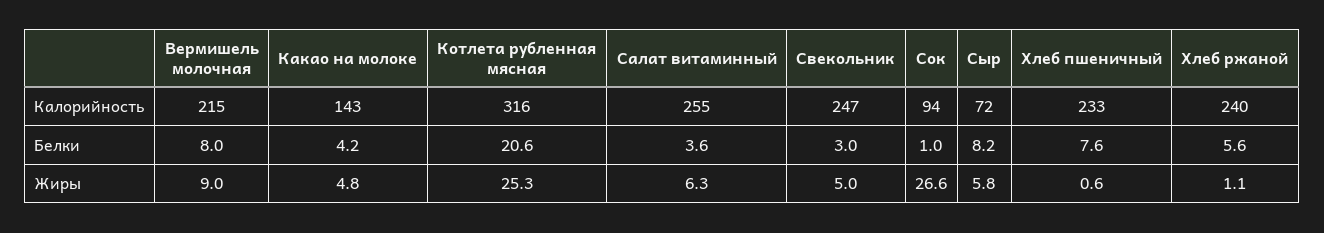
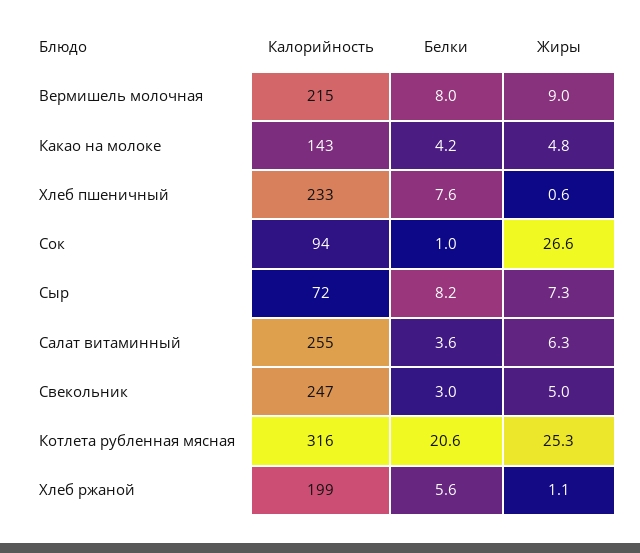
Хлеб ржаной, Калорийность: 240 -> 199
Сыр, Жиры: 5.8 -> 7.3

